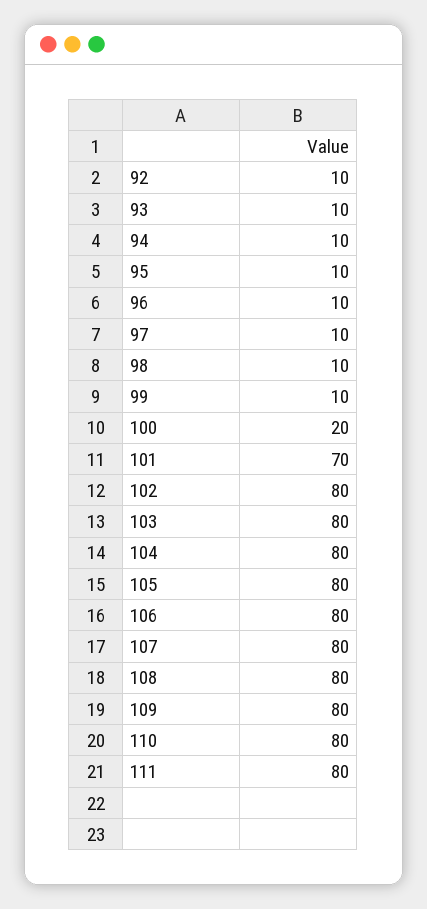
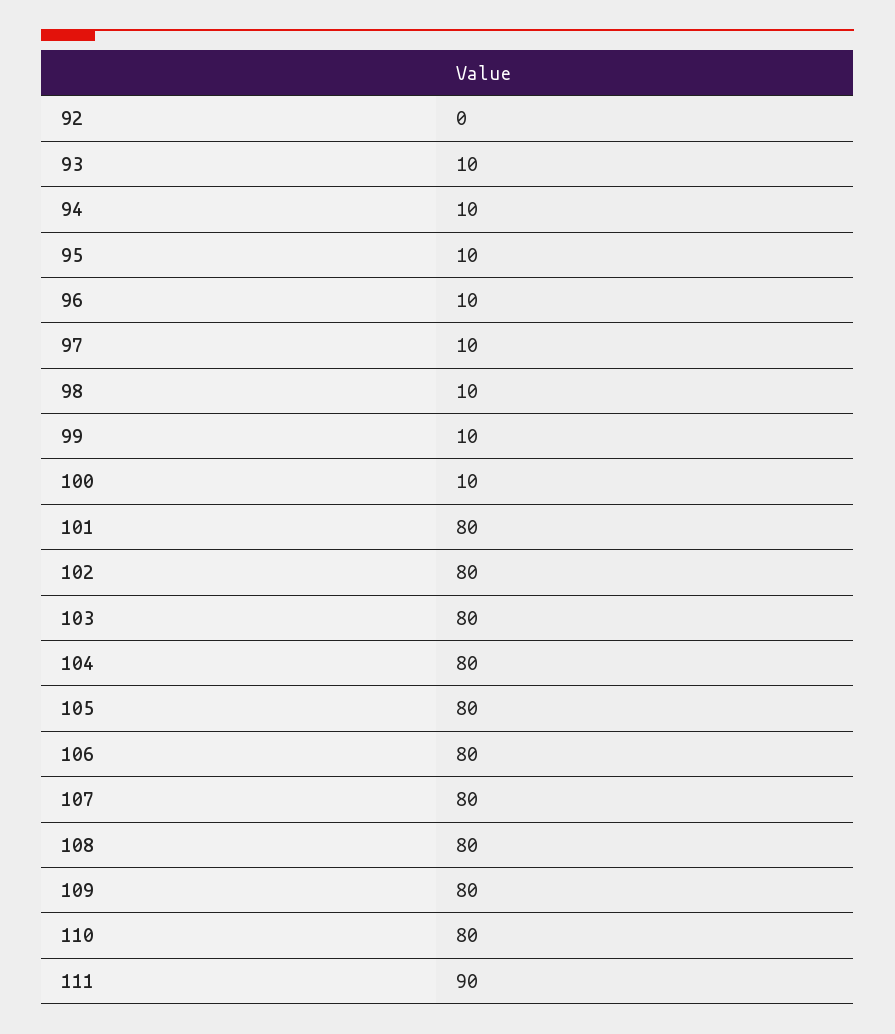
92: 10 -> 0
100: 20 -> 10
101: 70 -> 80
111: 80 -> 90

